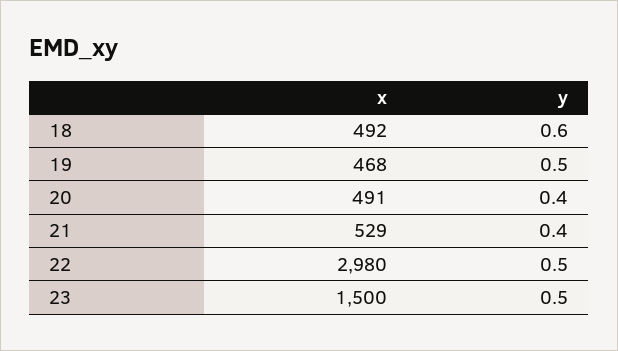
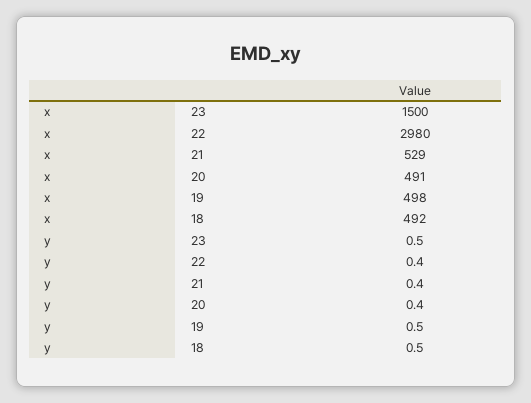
y, 18: 0.6 -> 0.5
x, 19: 468 -> 498
y, 22: 0.5 -> 0.4

